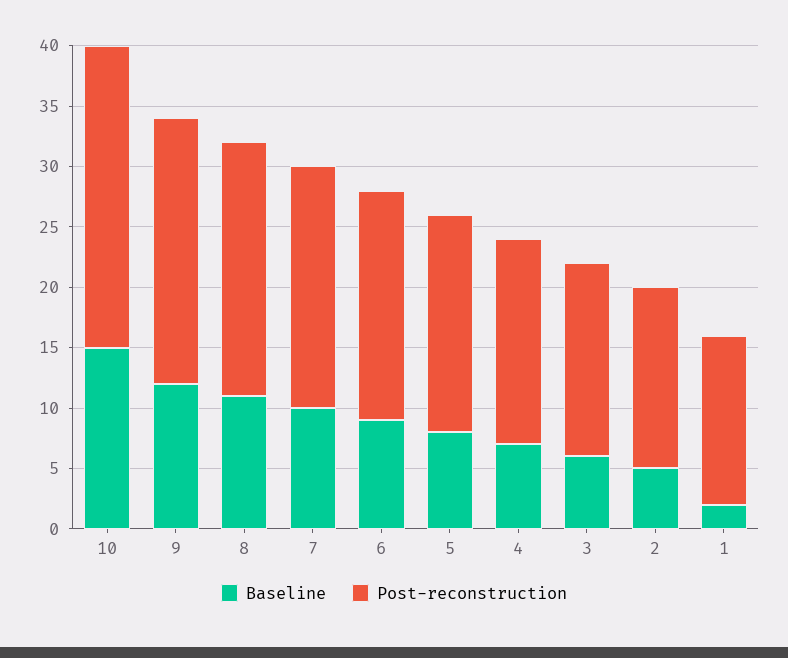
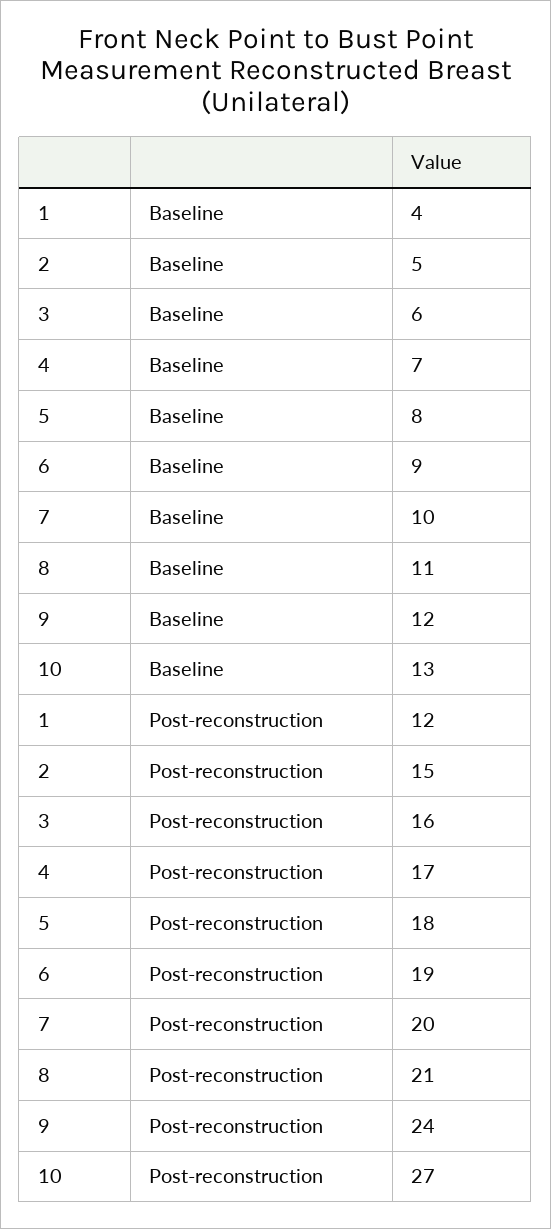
Baseline, 10: 15 -> 13
Post-reconstruction, 10: 25 -> 27
Post-reconstruction, 9: 22 -> 24
Baseline, 1: 2 -> 4
Post-reconstruction, 1: 14 -> 12

